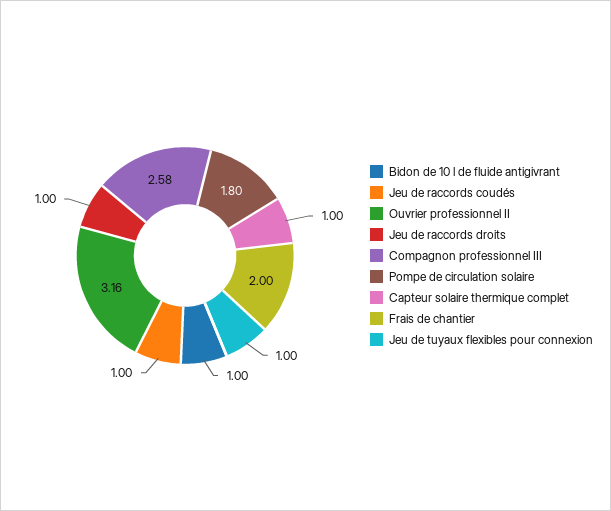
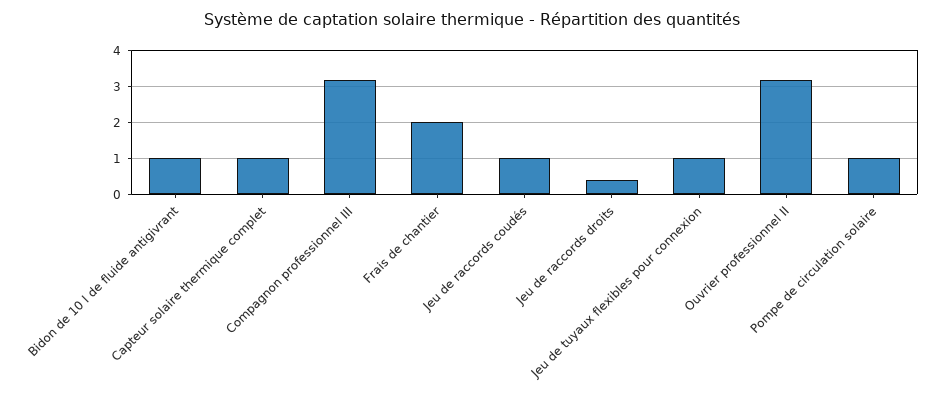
Jeu de raccords droits: 1 -> 0.4
Compagnon professionnel III: 2.58 -> 3.2
Pompe de circulation solaire: 1.8 -> 1

